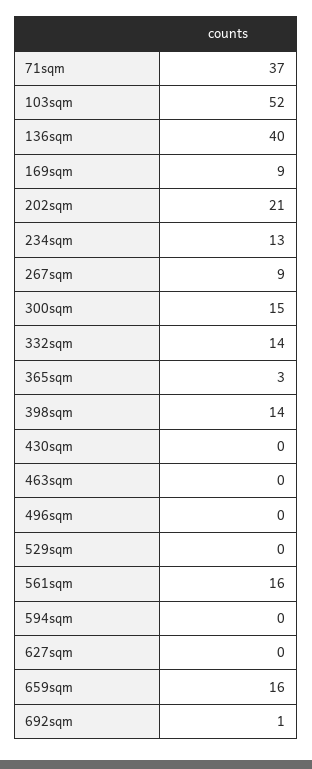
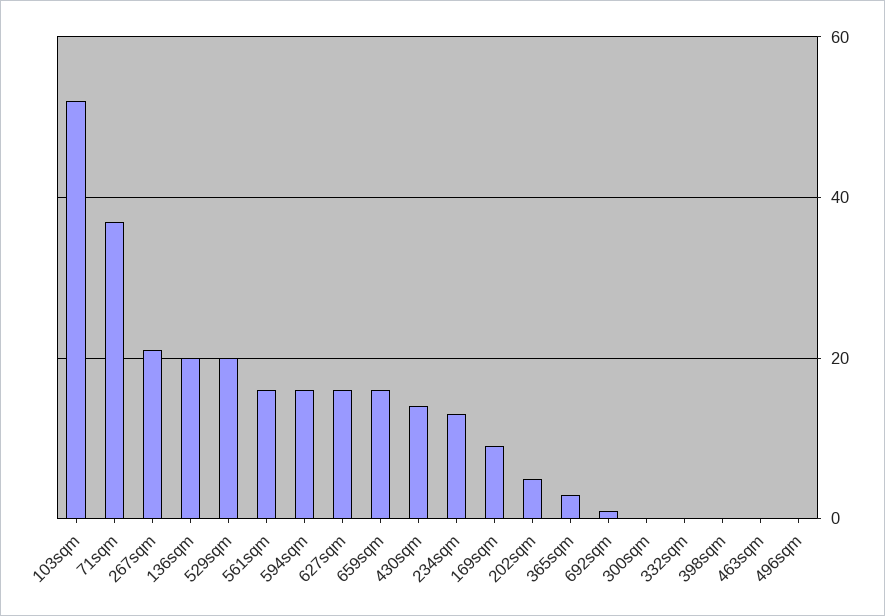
136sqm: 40 -> 20
202sqm: 21 -> 5
267sqm: 9 -> 20
300sqm: 15 -> 0
332sqm: 14 -> 0
398sqm: 14 -> 0
430sqm: 0 -> 15
529sqm: 0 -> 20
594sqm: 0 -> 15
627sqm: 0 -> 15

